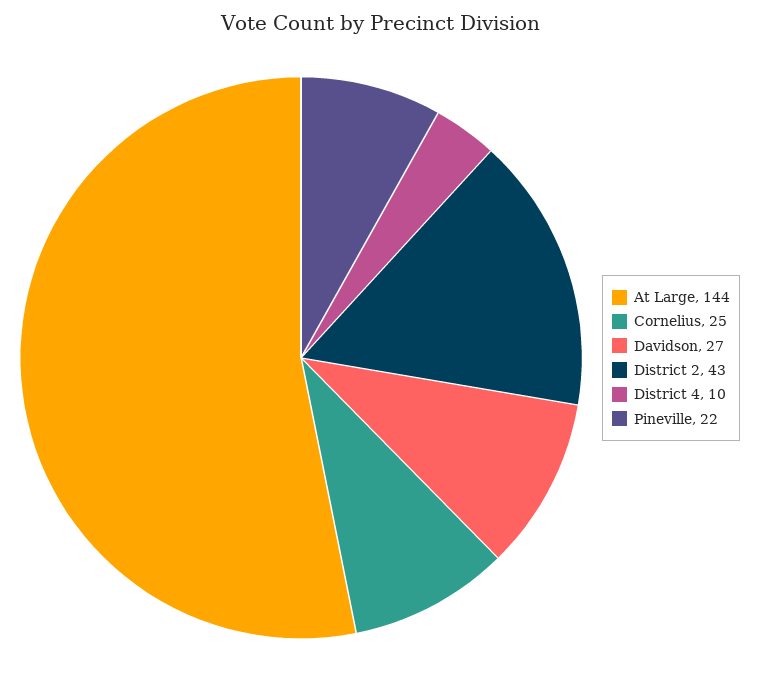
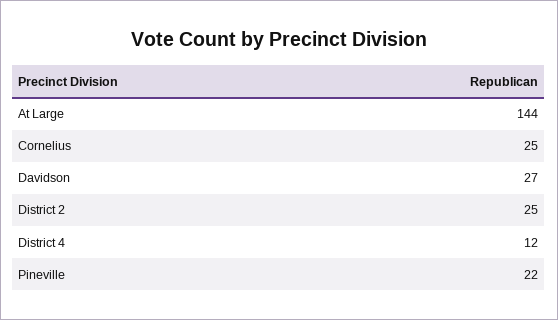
District 2: 43 -> 25
District 4: 10 -> 12

